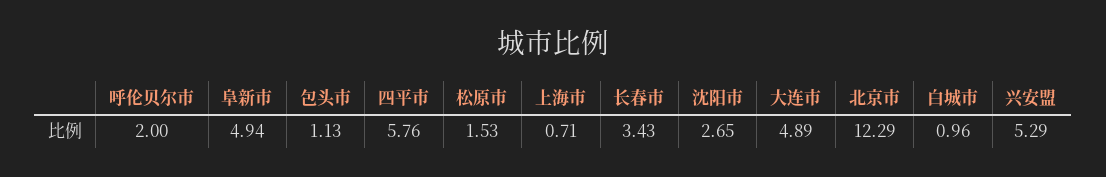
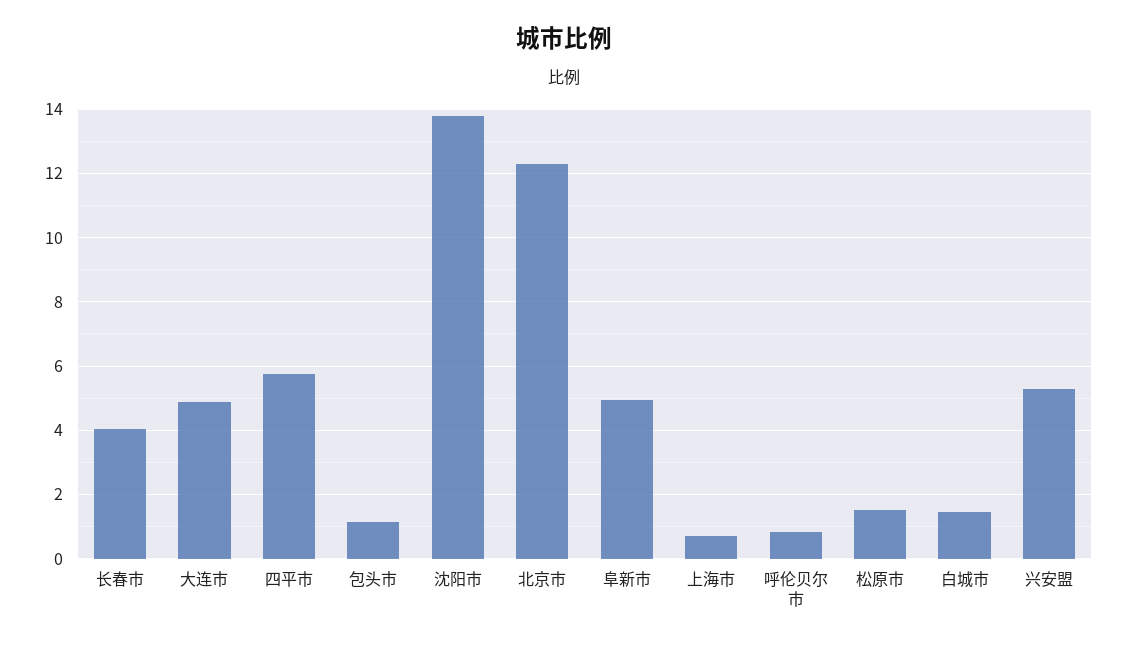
呼伦贝尔市: 2 -> 0.8
长春市: 3.43 -> 4
沈阳市: 2.65 -> 13.8
白城市: 0.96 -> 1.4

